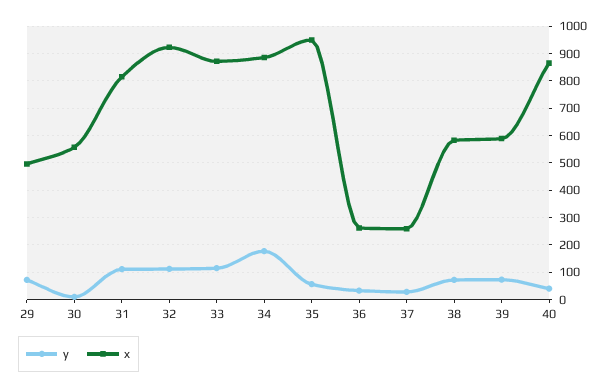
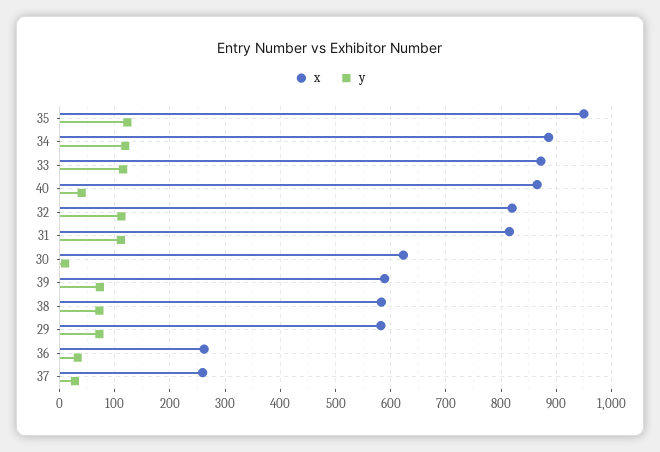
x, 29: 500 -> 580
x, 30: 550 -> 620
x, 32: 925 -> 820
y, 34: 175 -> 120
y, 35: 50 -> 120

